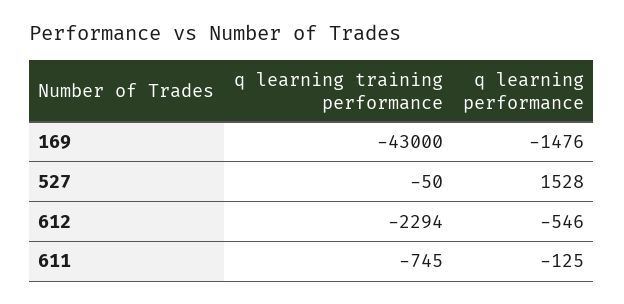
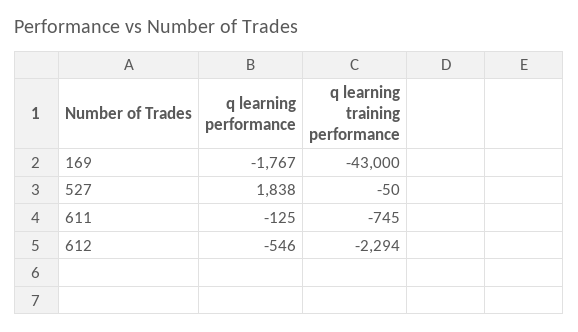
q learning performance, 169: -1476 -> -1767
q learning performance, 527: 1528 -> 1838

